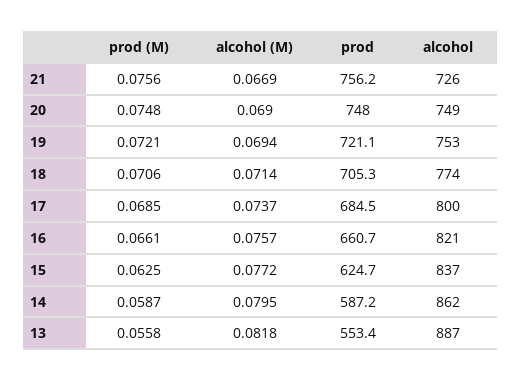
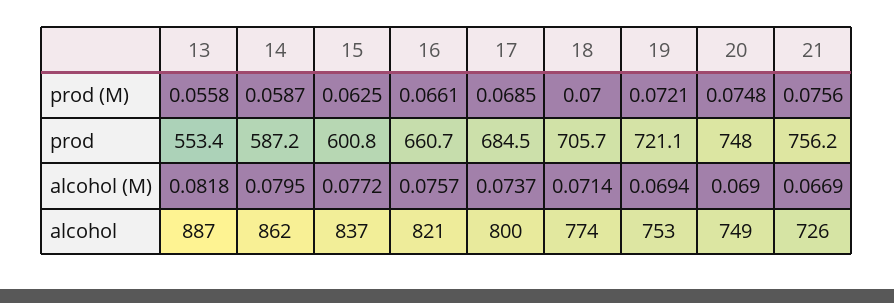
prod (M), 18: 0.0706 -> 0.07
prod, 18: 705.3 -> 705.7
prod, 15: 624.7 -> 600.8

